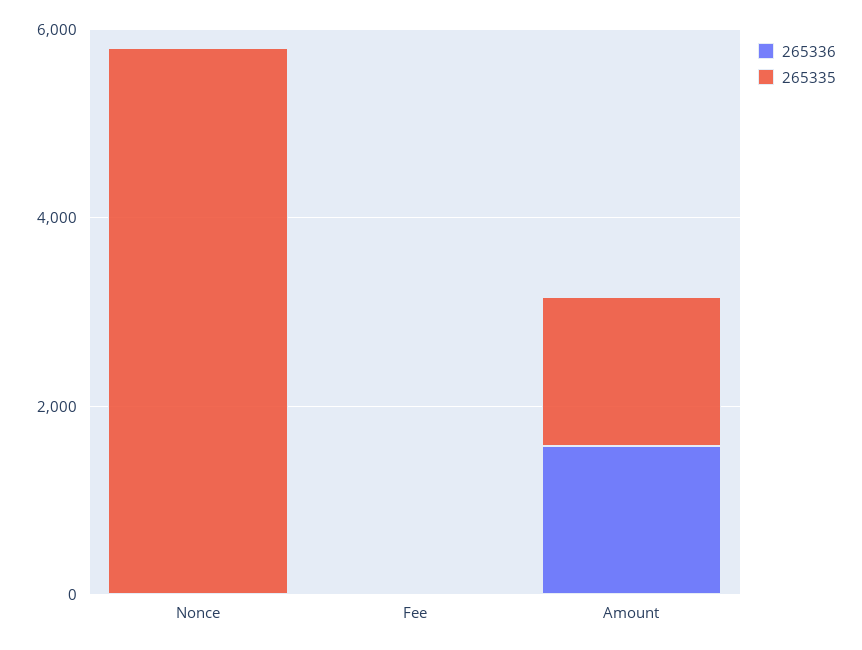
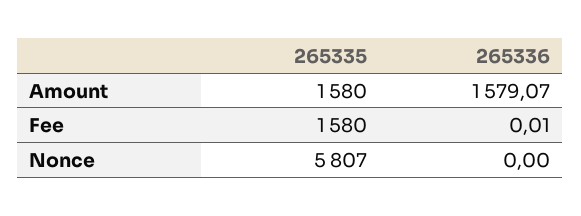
265335, Fee: 0 -> 1580

